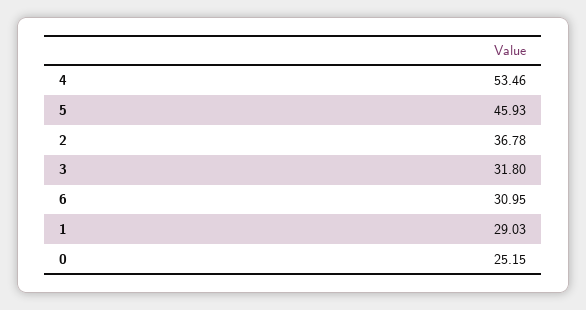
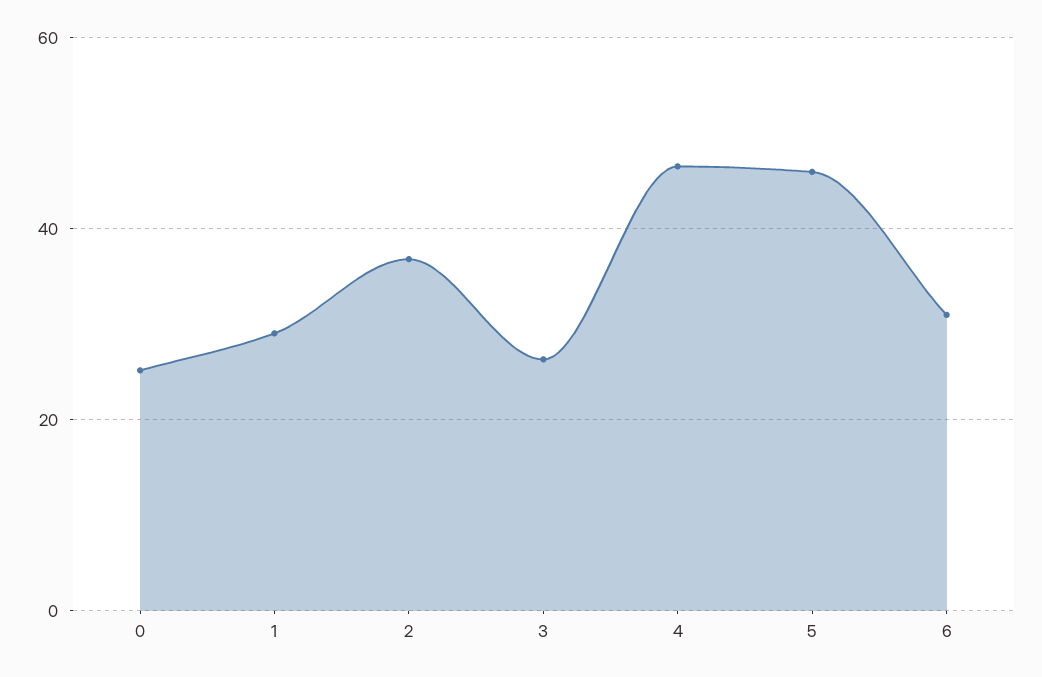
4: 53.46 -> 46
3: 31.8 -> 26

